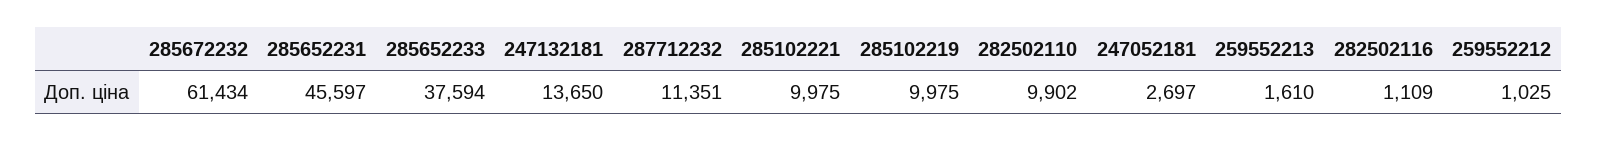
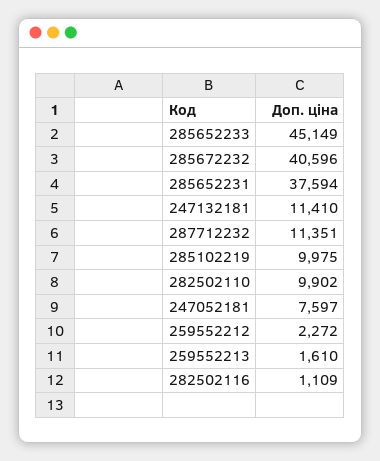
285672232: 61434 -> 40596
285652231: 45597 -> 37594
285652233: 37594 -> 45149
247132181: 13650 -> 11410
285102221: 9975 -> none
247052181: 2697 -> 7597
259552212: 1025 -> 2272

